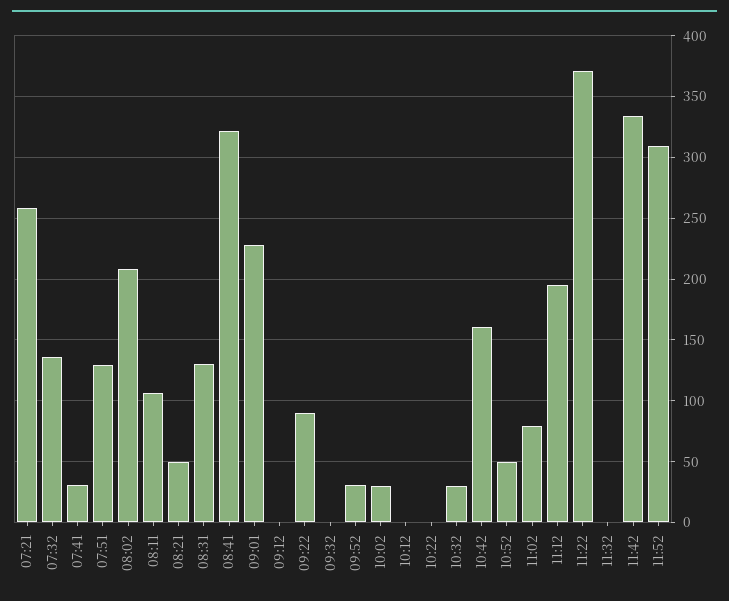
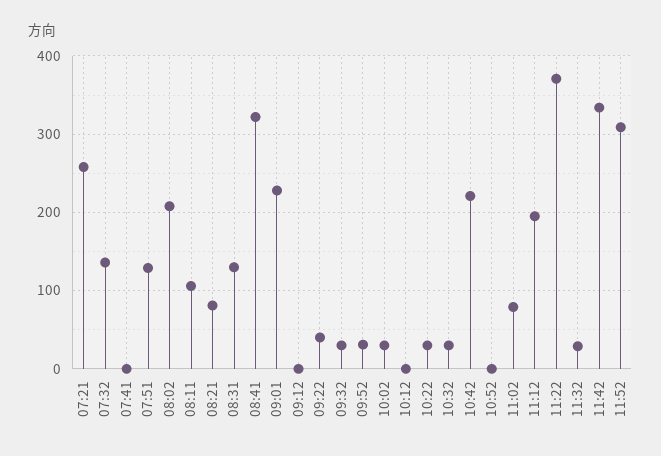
07:41: 30 -> 0
08:21: 50 -> 80
09:22: 90 -> 40
09:32: 0 -> 30
10:22: 0 -> 30
10:42: 160 -> 220
10:52: 50 -> 0
11:32: 0 -> 30

